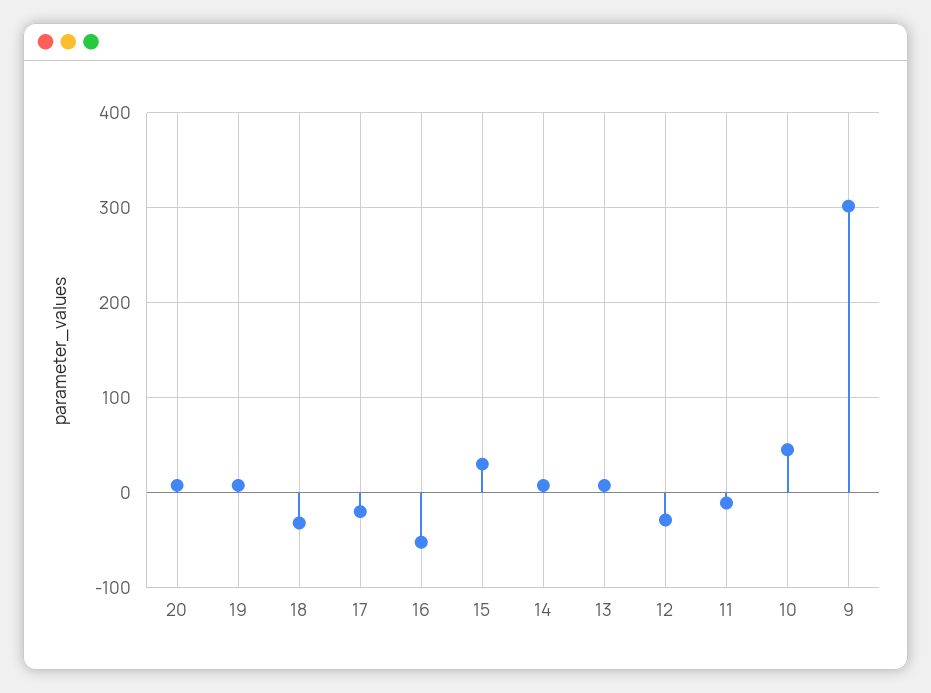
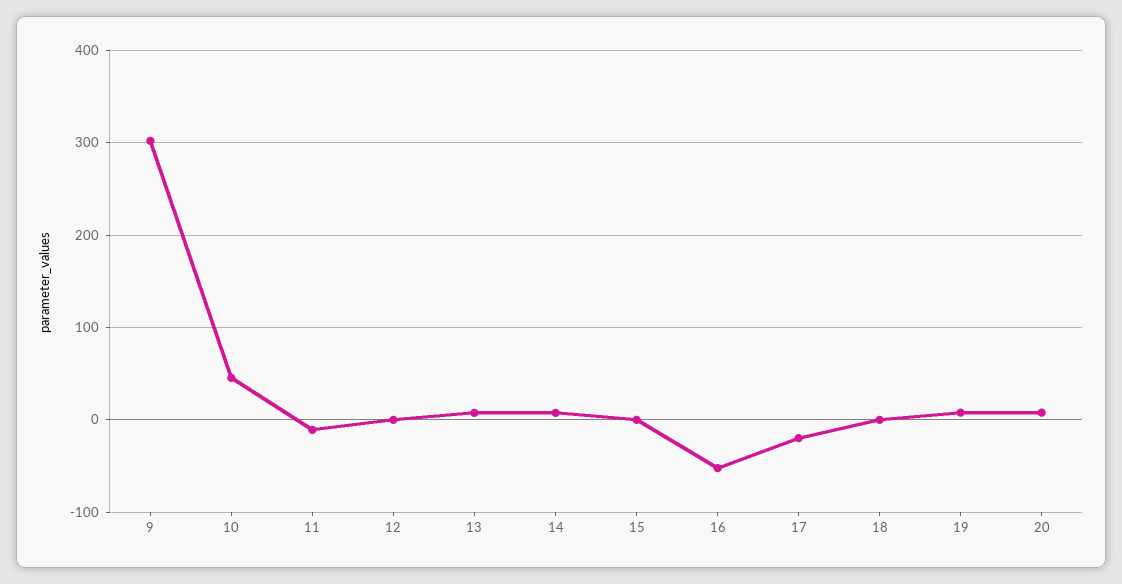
18: -30 -> 0
15: 30 -> 0
12: -30 -> 0

